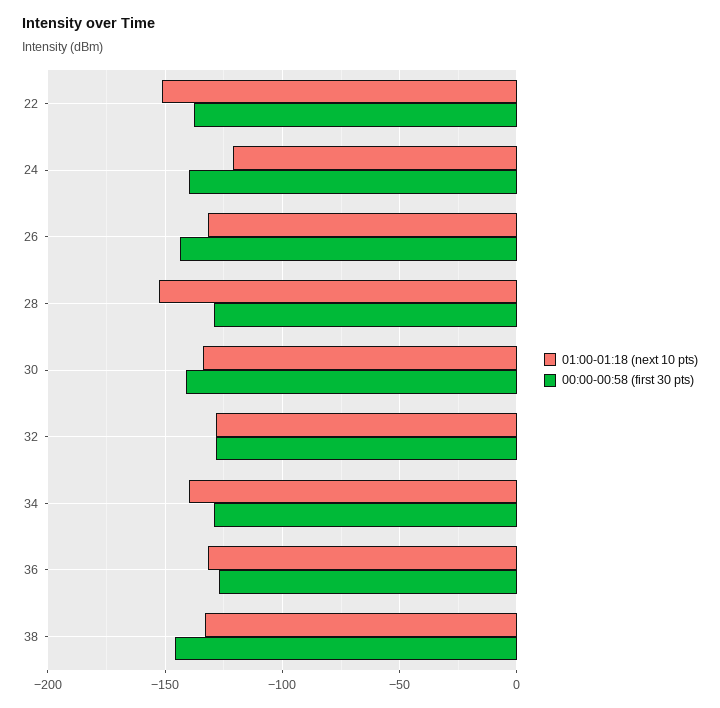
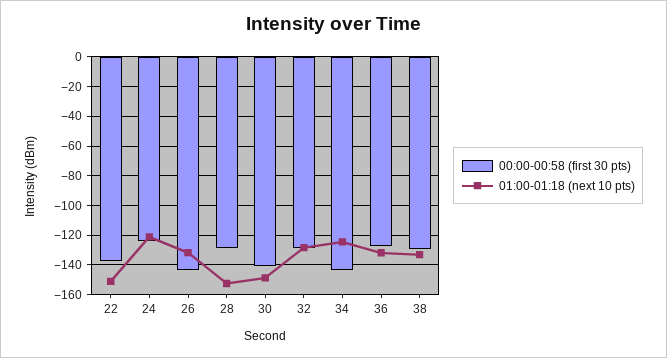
00:00-00:58 (first 30 pts), 24: -140 -> -125
01:00-01:18 (next 10 pts), 30: -135 -> -150
01:00-01:18 (next 10 pts), 34: -140 -> -125
00:00-00:58 (first 30 pts), 34: -130 -> -145
00:00-00:58 (first 30 pts), 38: -145 -> -130

